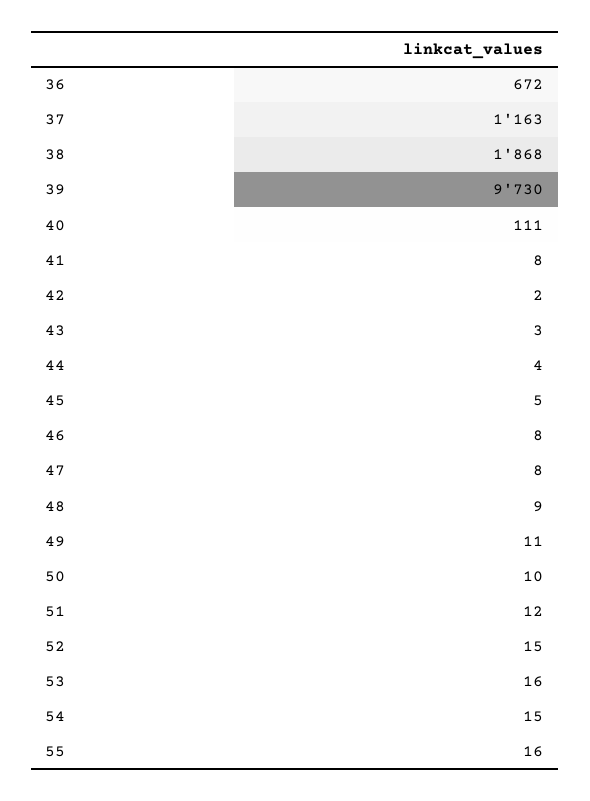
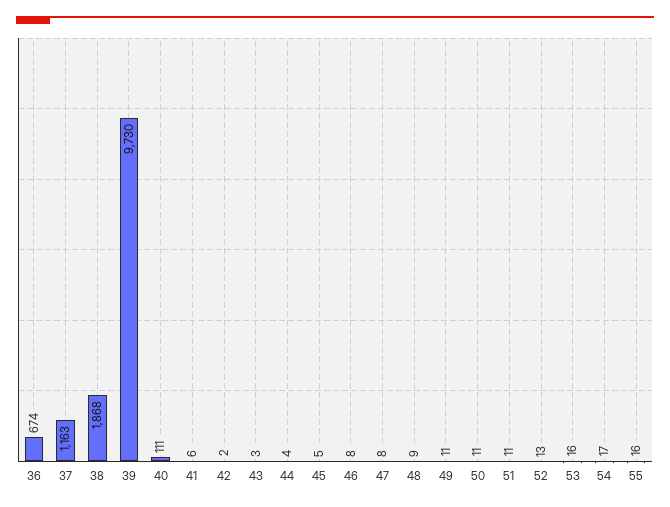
36: 672 -> 674
41: 8 -> 6
50: 10 -> 11
51: 12 -> 11
52: 15 -> 13
54: 15 -> 17

